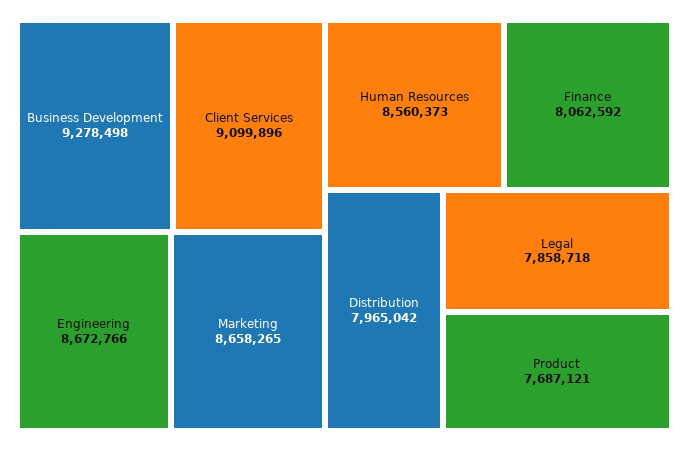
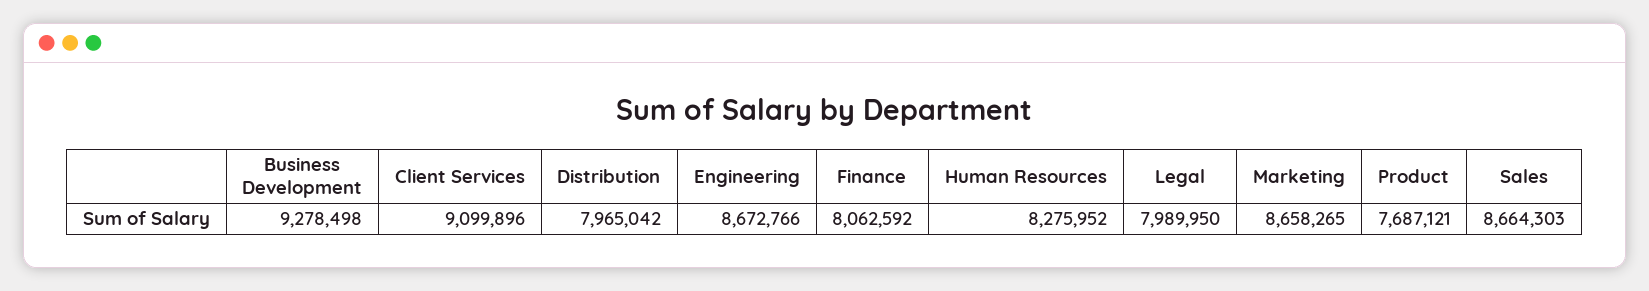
Human Resources: 8560373 -> 8275952
Legal: 7858718 -> 7989950
Sales: none -> 8664303

